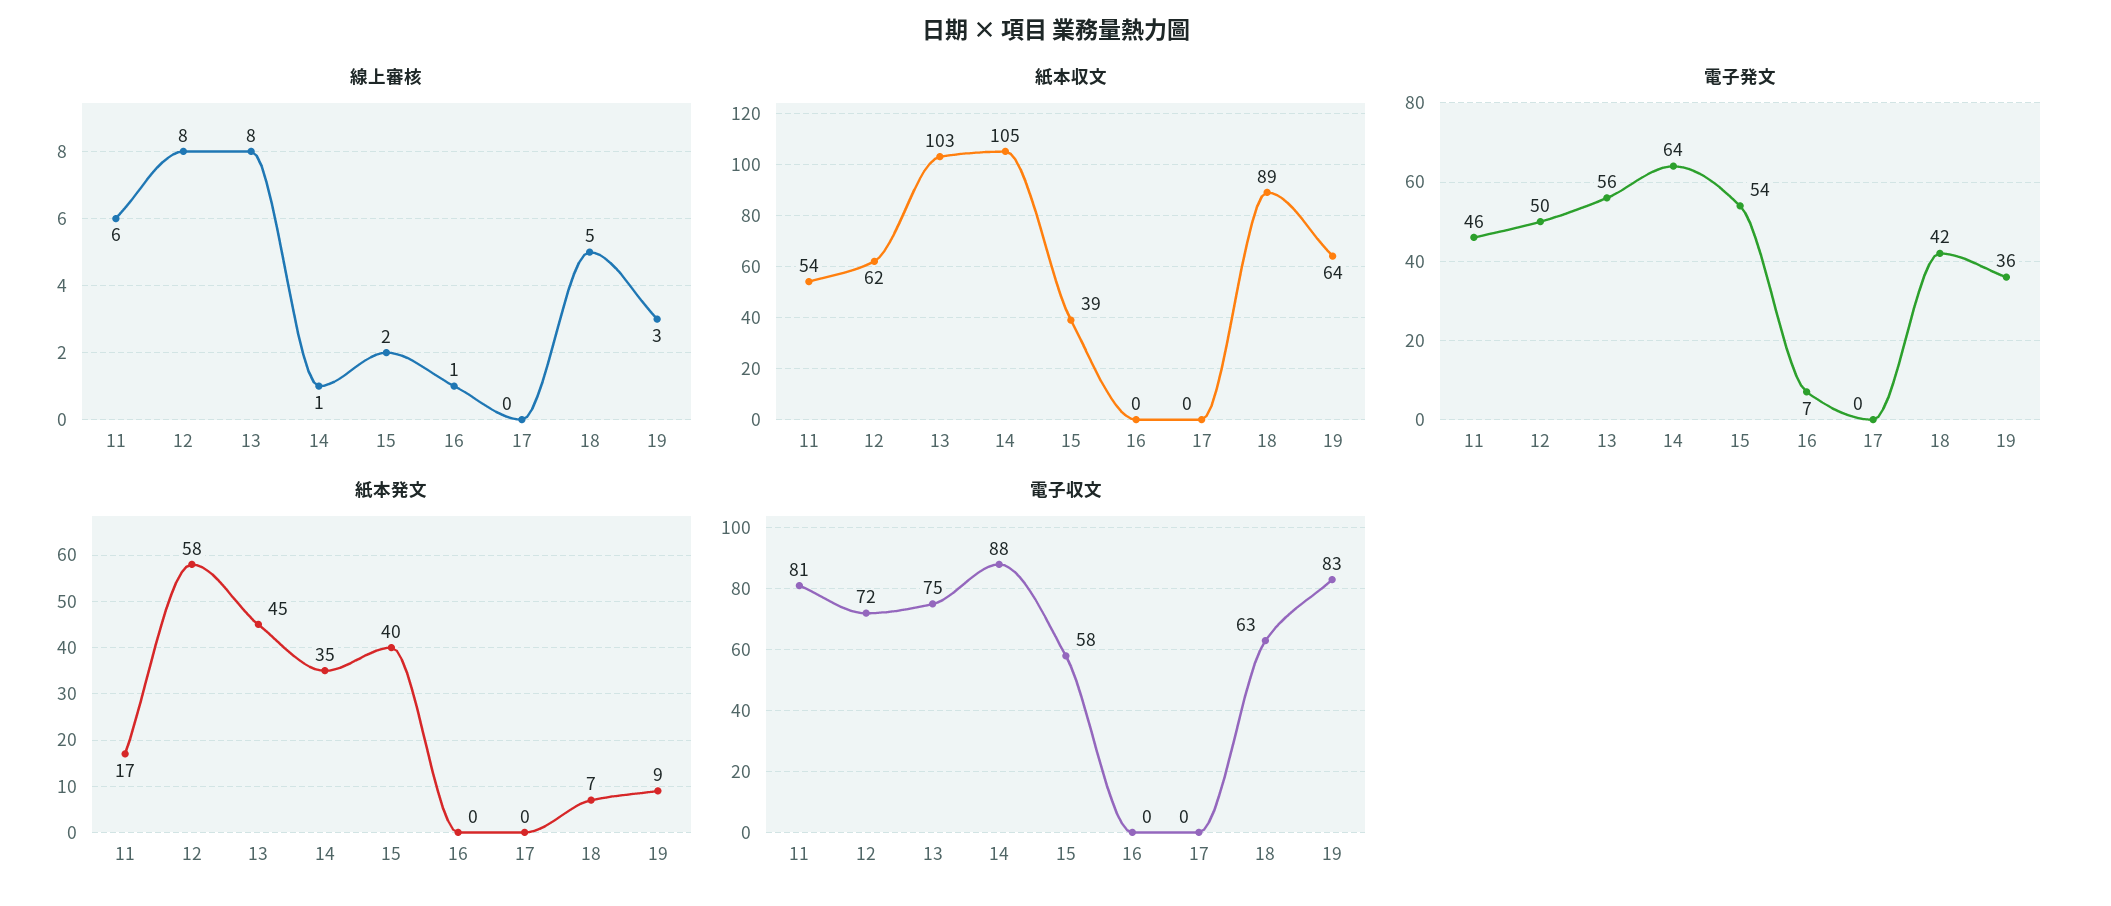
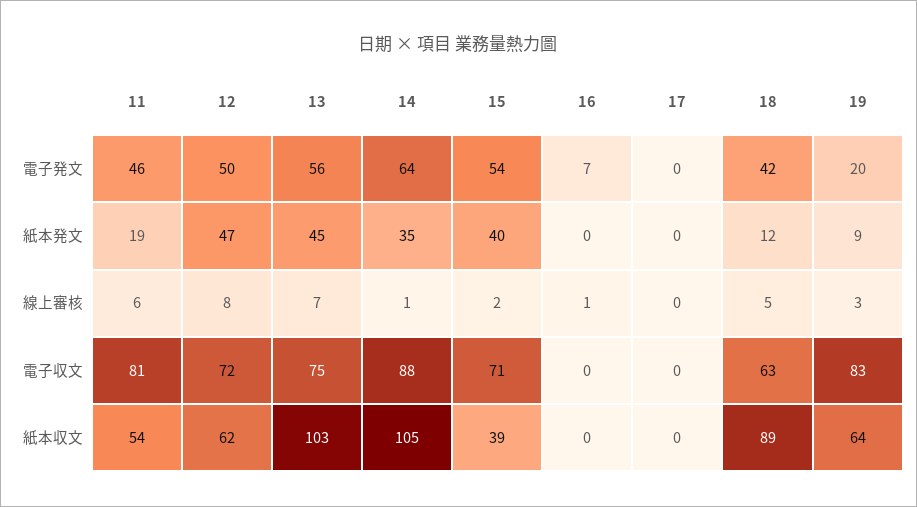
線上審核, 13: 8 -> 7
電子発文, 19: 36 -> 20
紙本発文, 11: 17 -> 19
紙本発文, 12: 58 -> 47
紙本発文, 18: 7 -> 12
電子収文, 15: 58 -> 71

